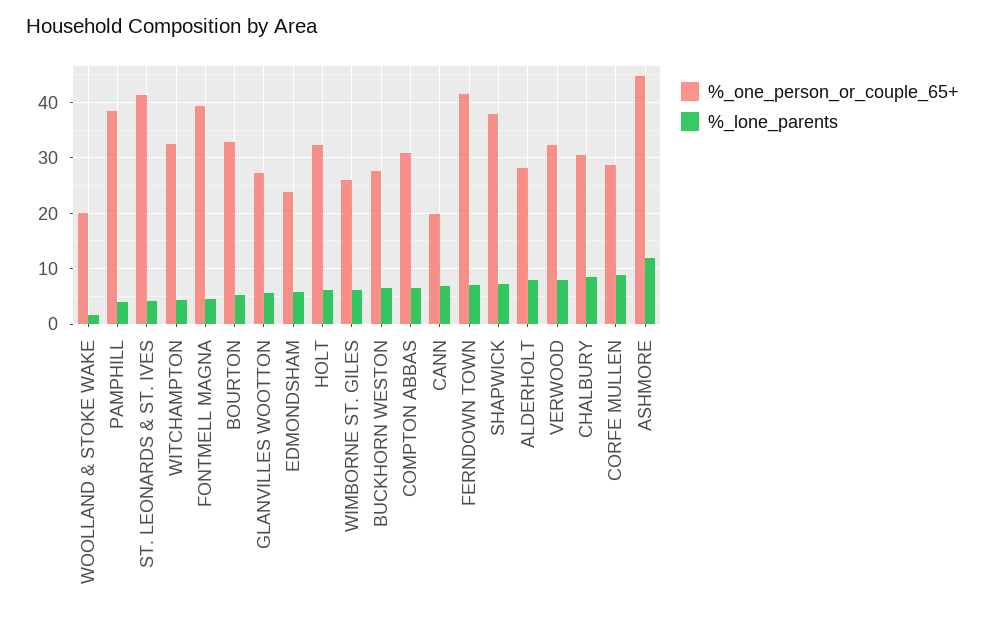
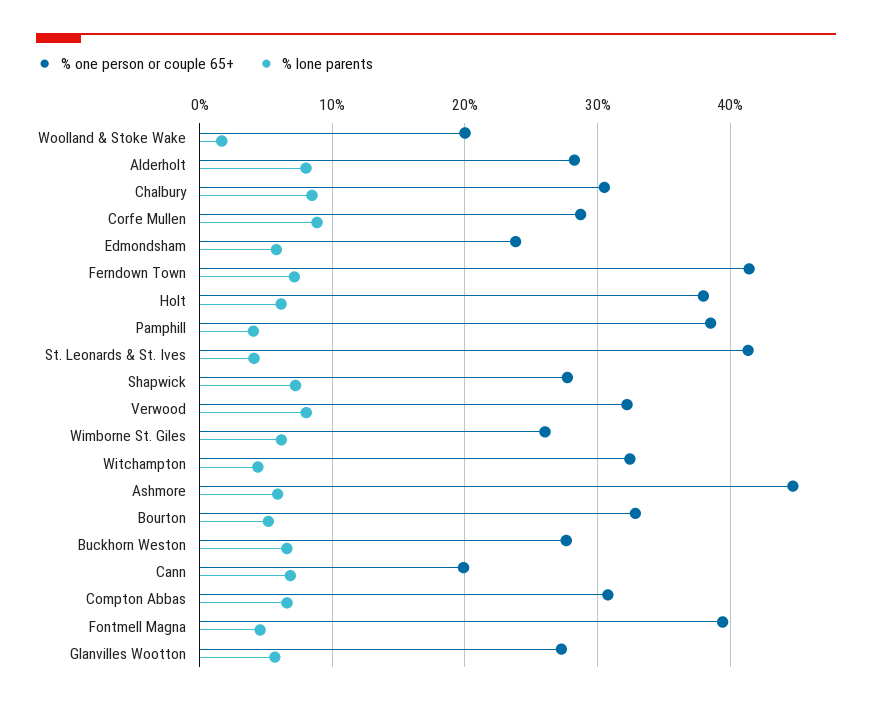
%_one_person_or_couple_65+, HOLT: 32 -> 38
%_one_person_or_couple_65+, SHAPWICK: 38 -> 28
%_lone_parents, ASHMORE: 12 -> 6

